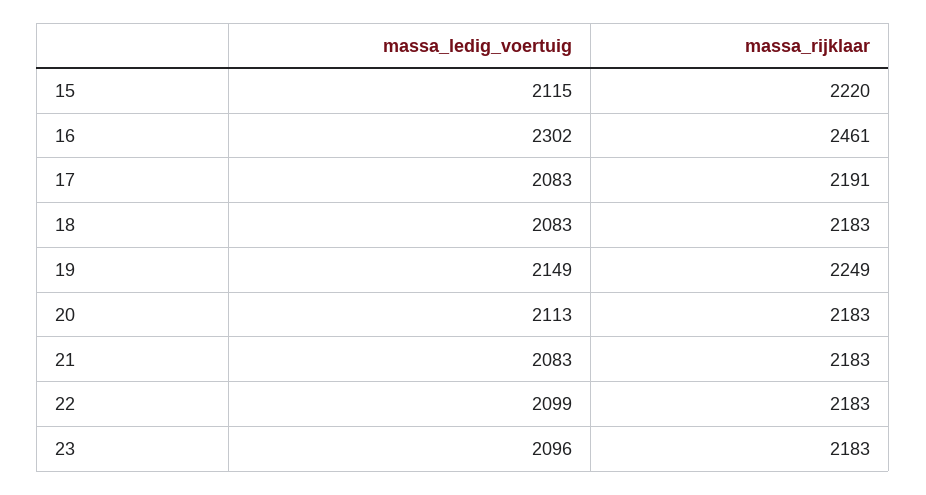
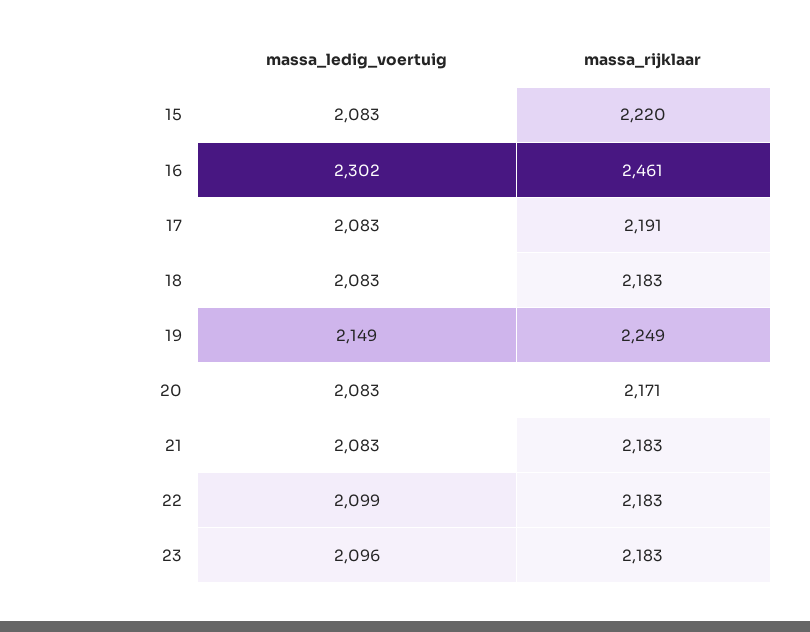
massa_ledig_voertuig, 15: 2115 -> 2083
massa_ledig_voertuig, 20: 2113 -> 2083
massa_rijklaar, 20: 2183 -> 2171

